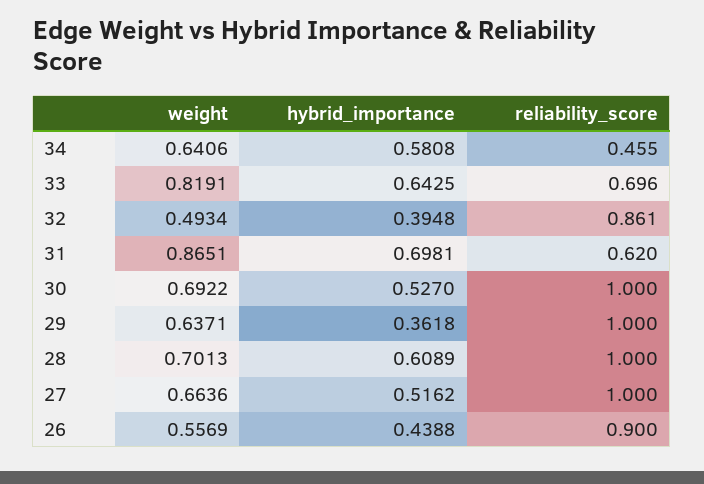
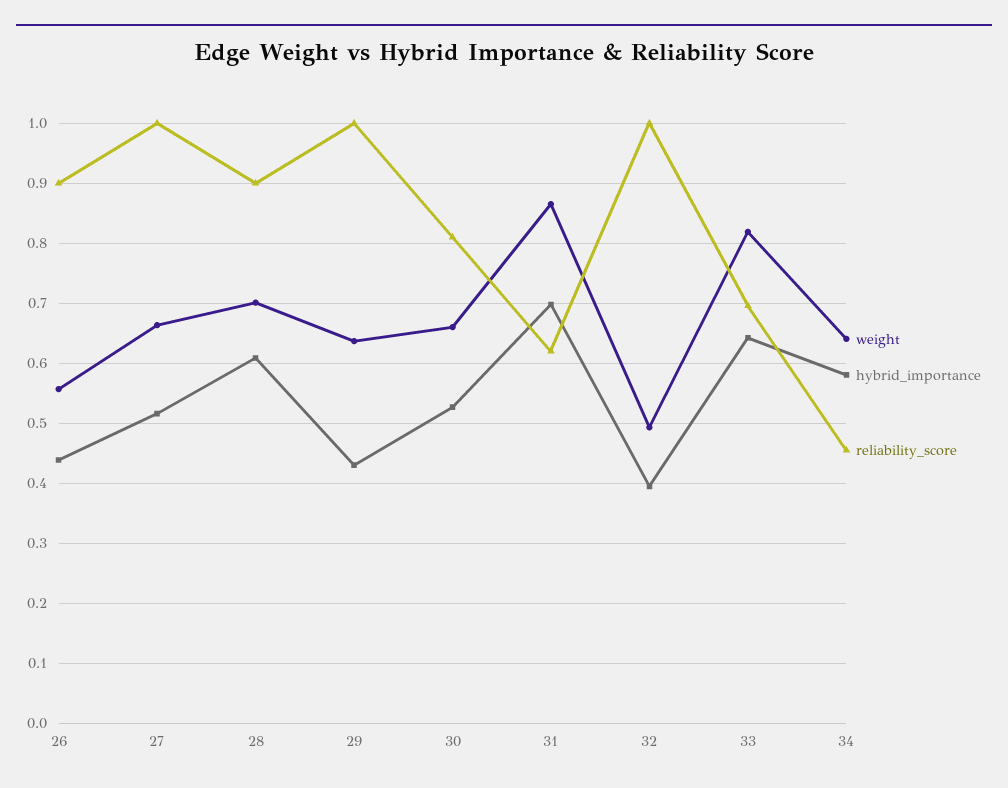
reliability_score, 32: 0.861 -> 1
weight, 30: 0.6922 -> 0.66
reliability_score, 30: 1 -> 0.81
hybrid_importance, 29: 0.3618 -> 0.43
reliability_score, 28: 1 -> 0.9

